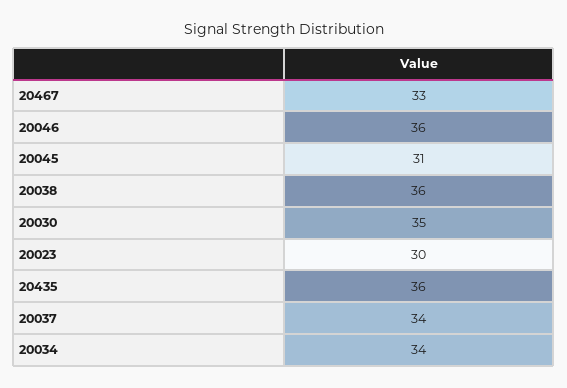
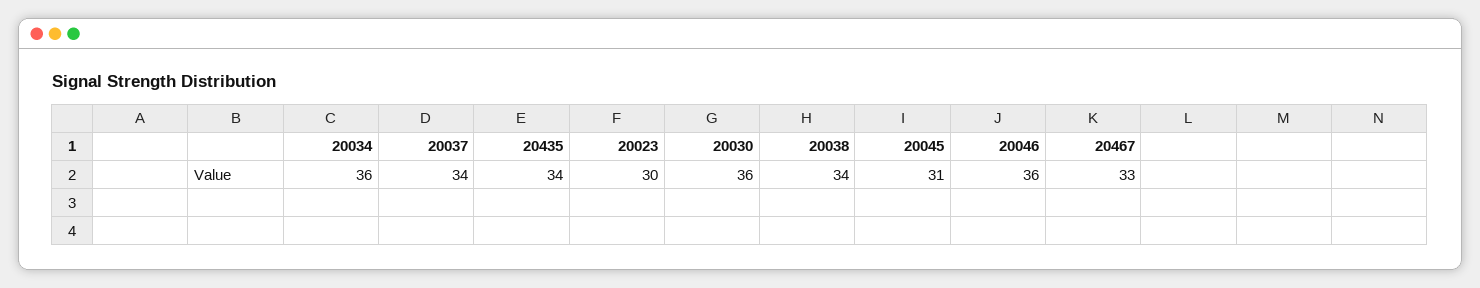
20038: 36 -> 34
20030: 35 -> 36
20435: 36 -> 34
20034: 34 -> 36

